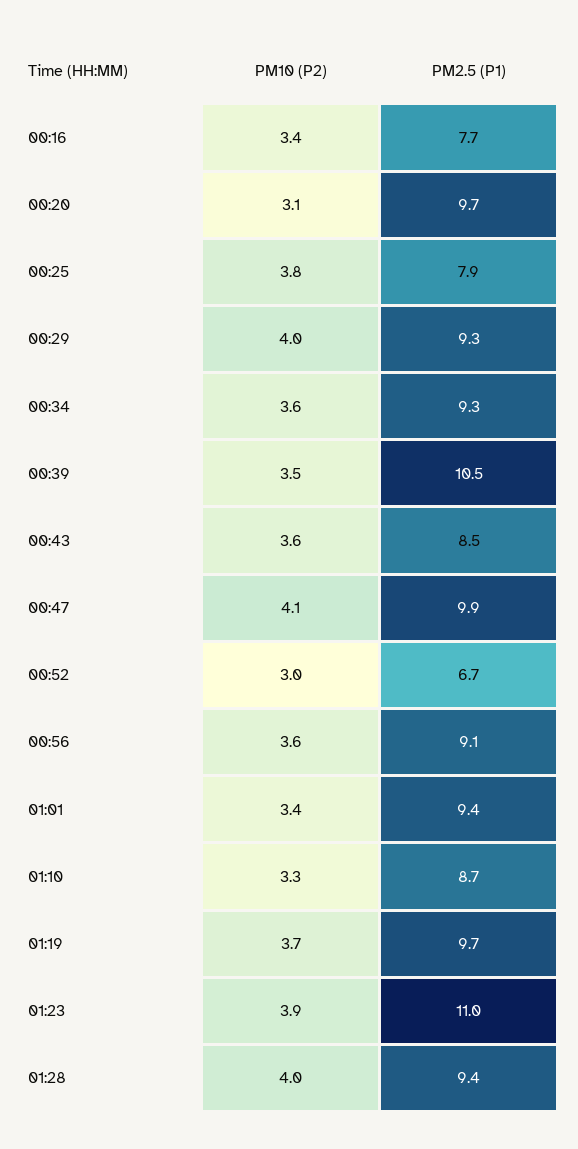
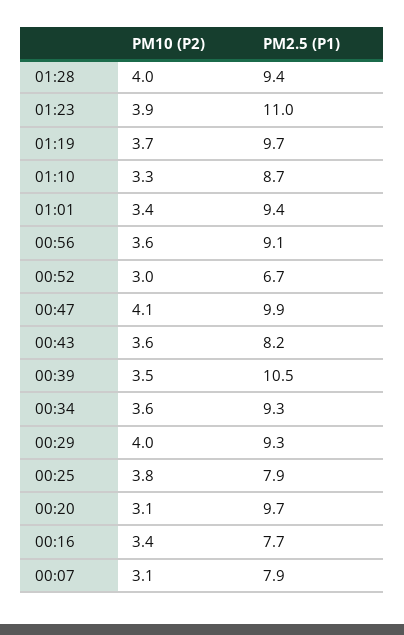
PM2.5 (P1), 00:43: 8.5 -> 8.2
PM10 (P2), 00:07: none -> 3.1
PM2.5 (P1), 00:07: none -> 7.9

